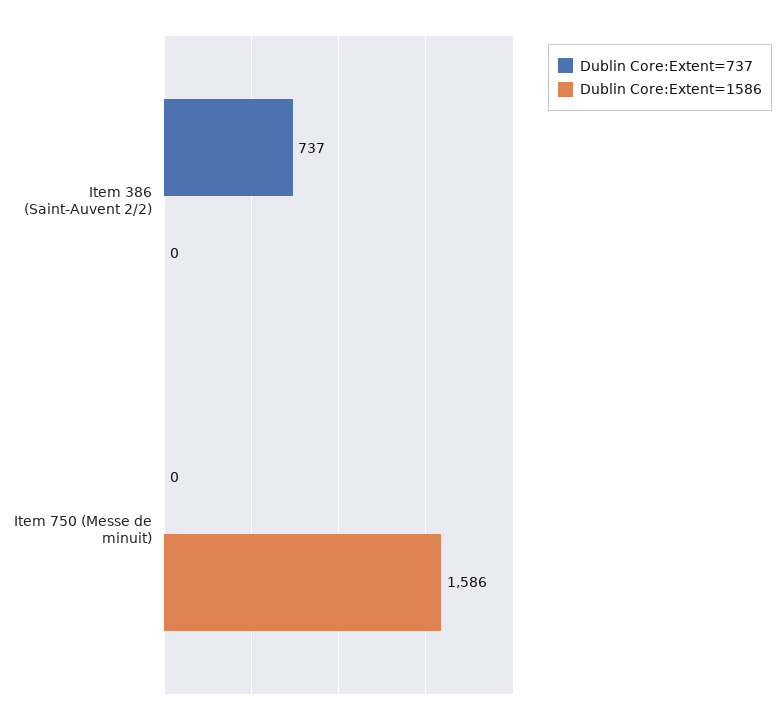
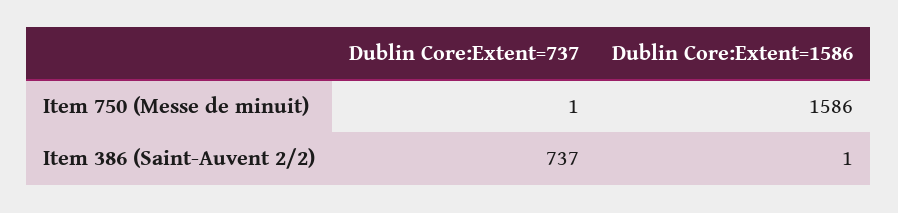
Dublin Core:Extent=1586, Item 386 (Saint-Auvent 2/2): 0 -> 1
Dublin Core:Extent=737, Item 750 (Messe de minuit): 0 -> 1

